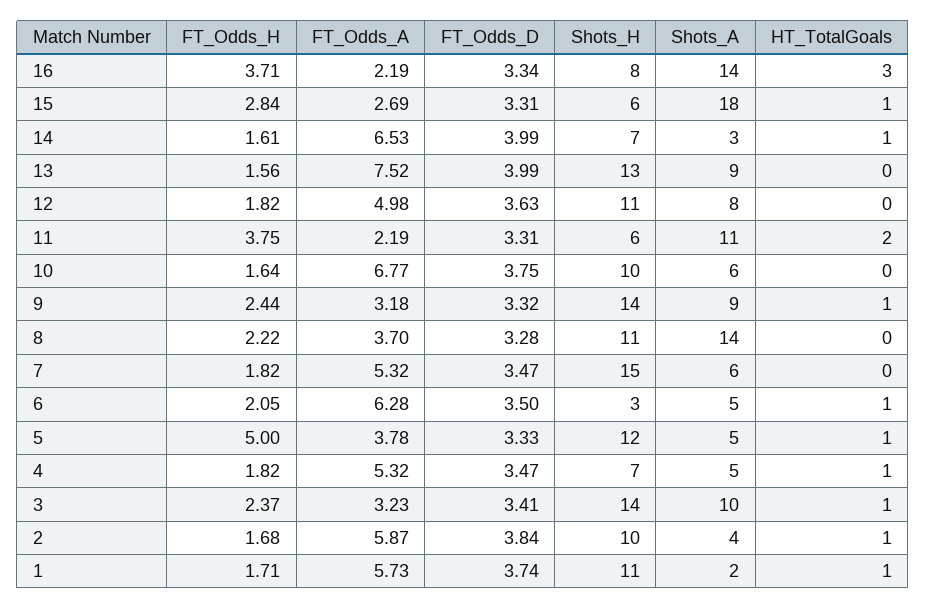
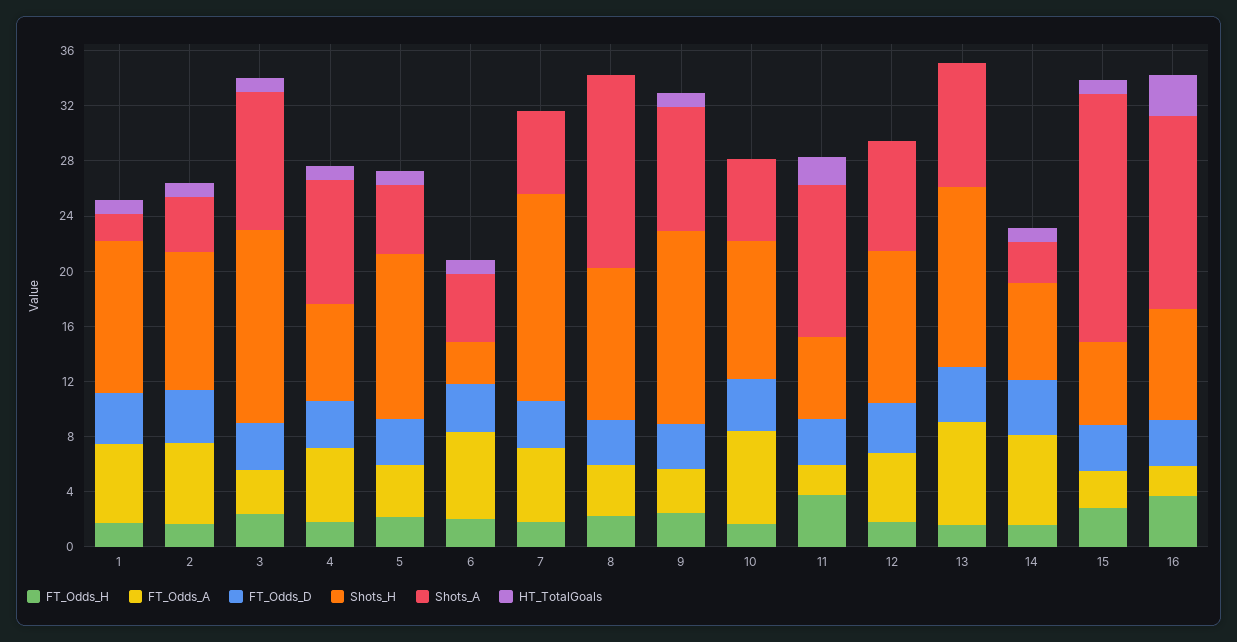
FT_Odds_H, 5: 5 -> 2
Shots_A, 4: 5 -> 9

